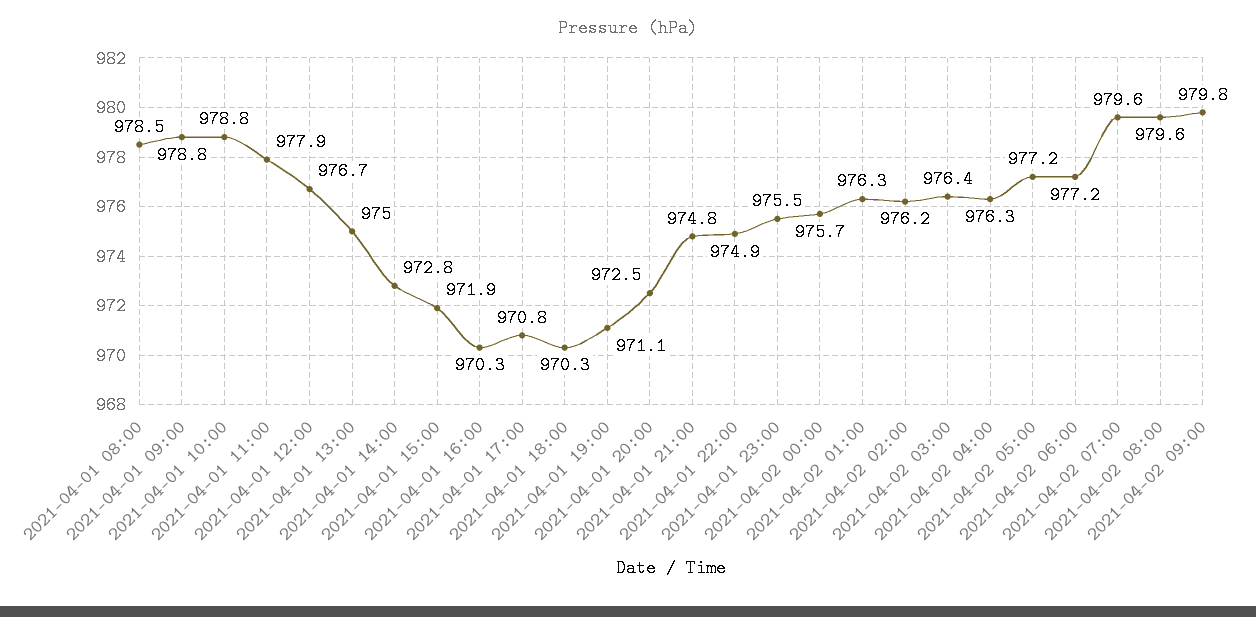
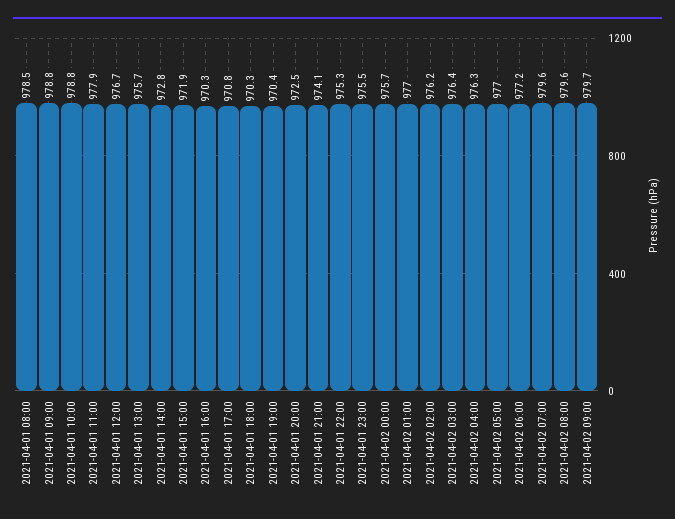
2021-04-01 13:00: 975 -> 975.7
2021-04-01 19:00: 971.1 -> 970.4
2021-04-01 21:00: 974.8 -> 974.1
2021-04-01 22:00: 974.9 -> 975.3
2021-04-02 01:00: 976.3 -> 977
2021-04-02 05:00: 977.2 -> 977
2021-04-02 09:00: 979.8 -> 979.7

